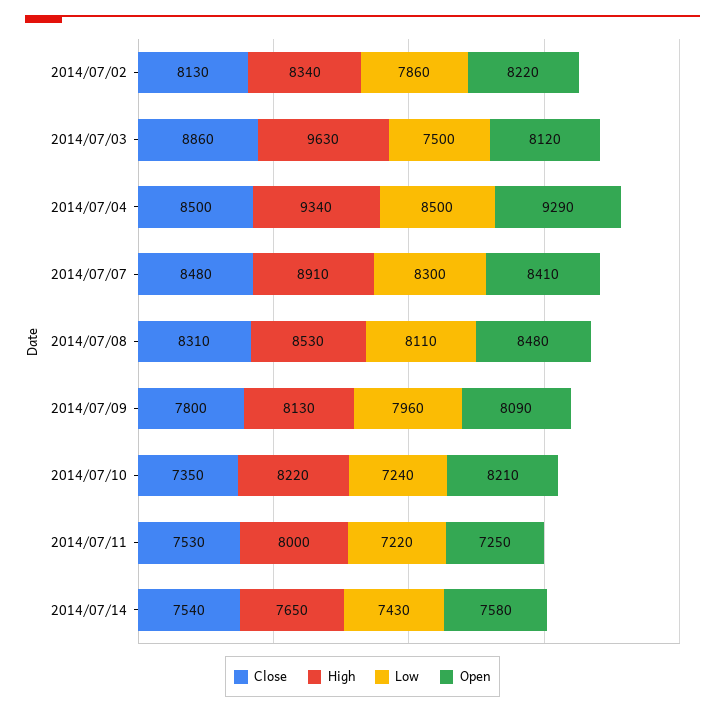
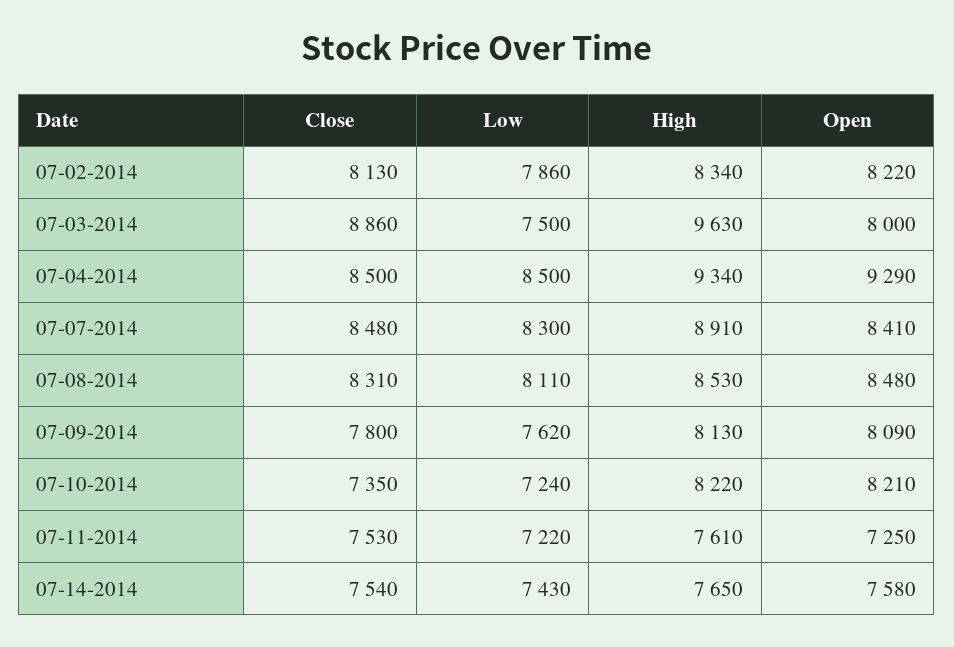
Open, 2014/07/03: 8120 -> 8000
Low, 2014/07/09: 7960 -> 7620
High, 2014/07/11: 8000 -> 7610

